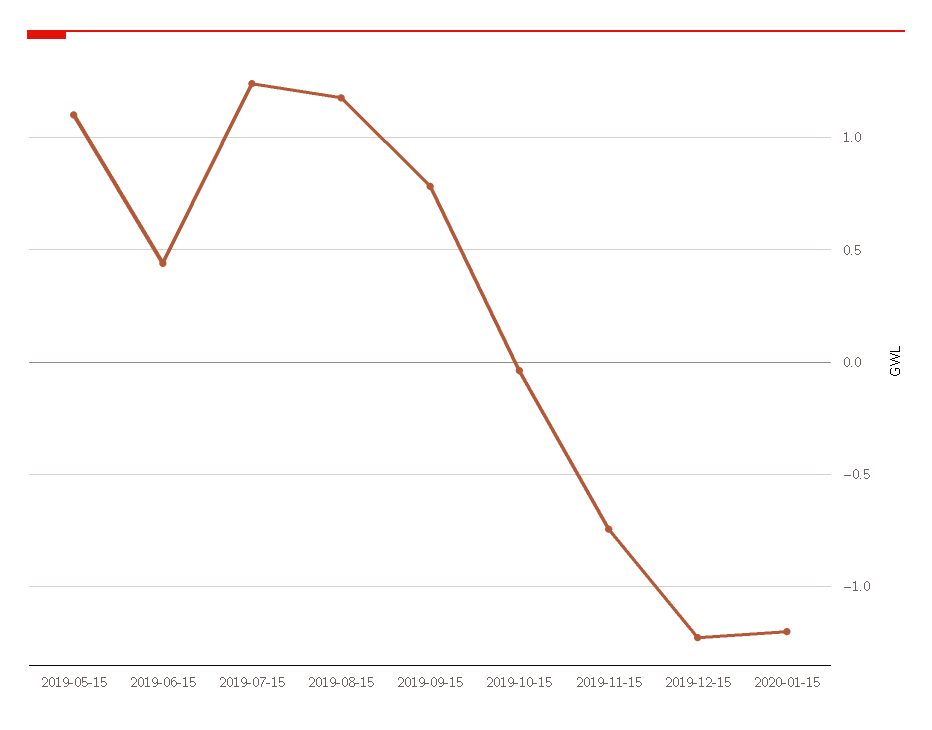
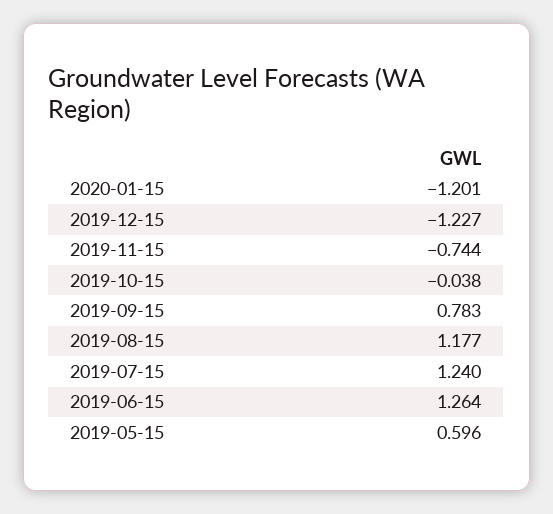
2019-05-15: 1.1 -> 0.596
2019-06-15: 0.45 -> 1.264

